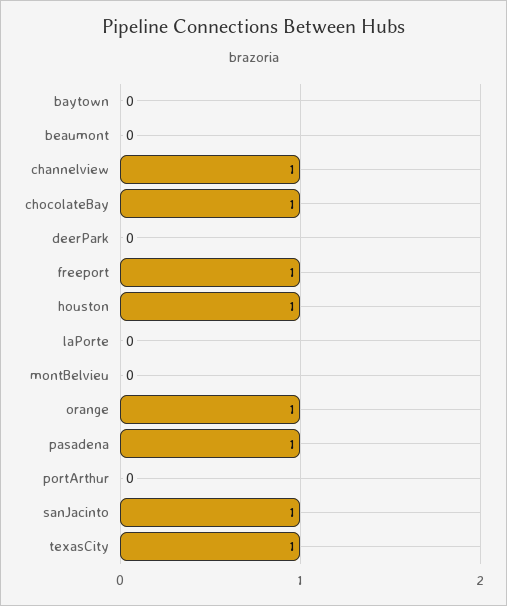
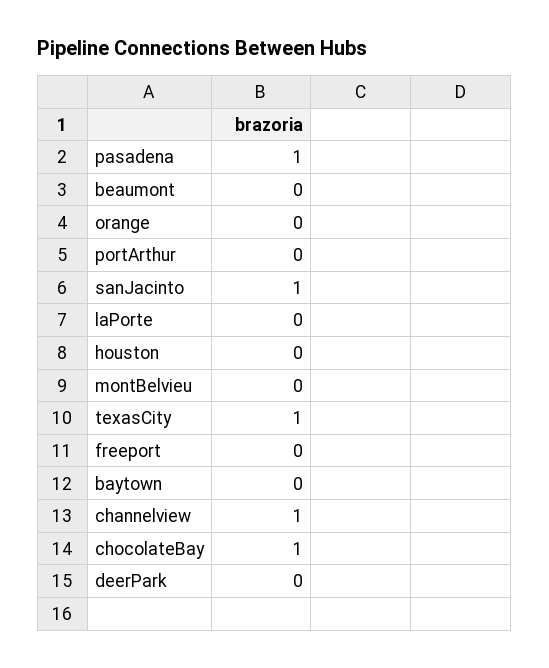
freeport: 1 -> 0
houston: 1 -> 0
orange: 1 -> 0

